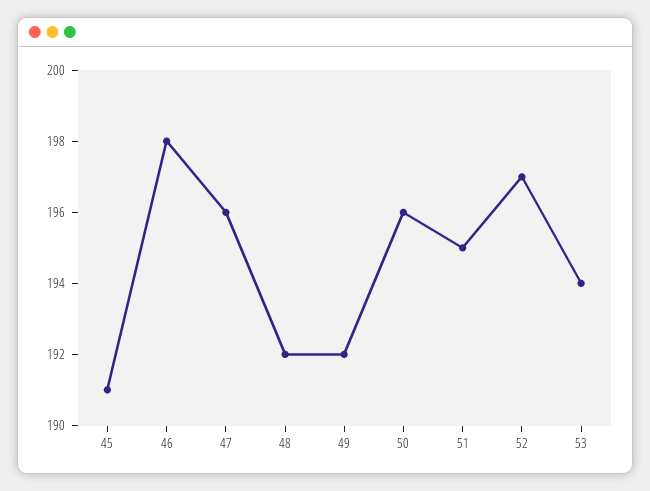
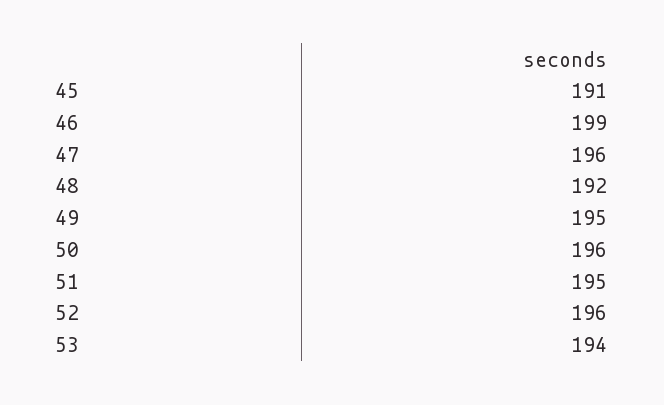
46: 198 -> 199
49: 192 -> 195
52: 197 -> 196

